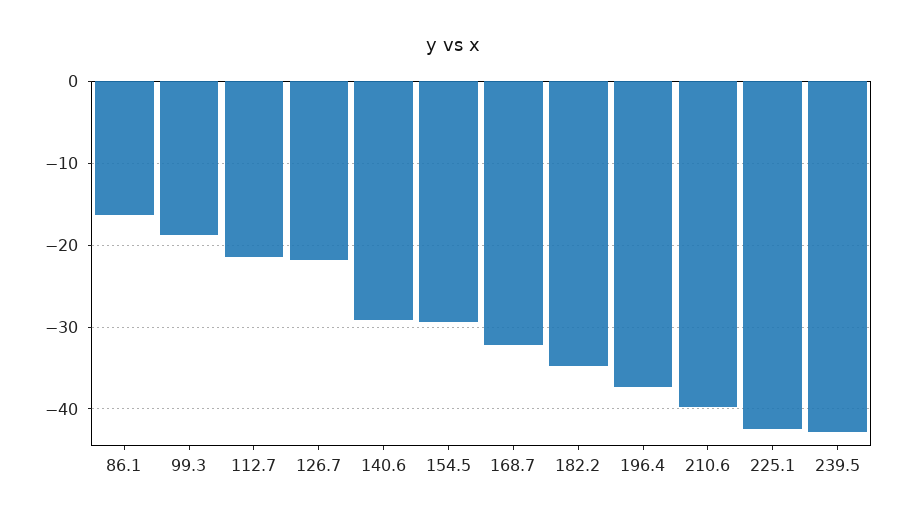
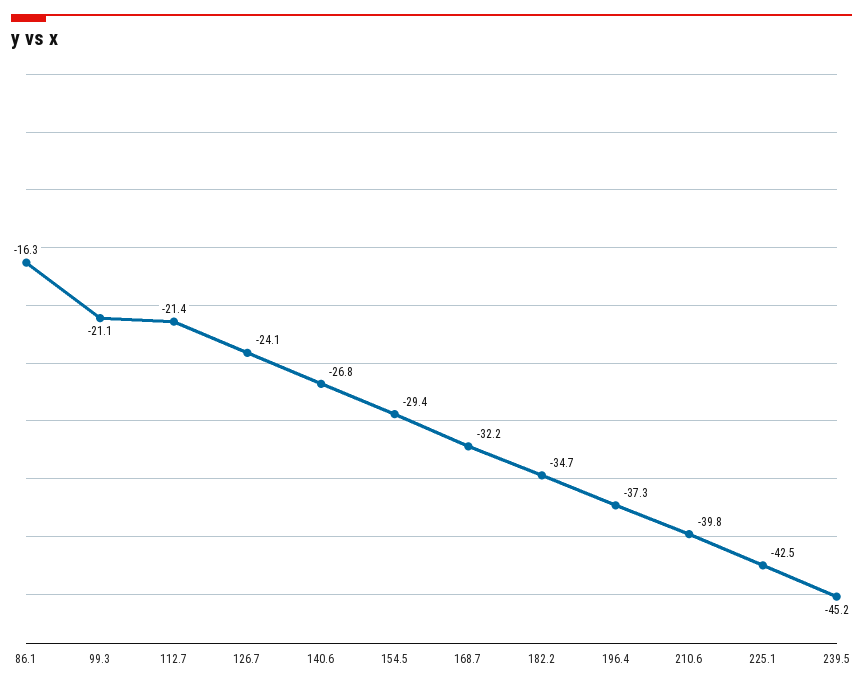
99.3: -19 -> -21.1
126.7: -22 -> -24.1
140.6: -29 -> -26.8
239.5: -43 -> -45.2

